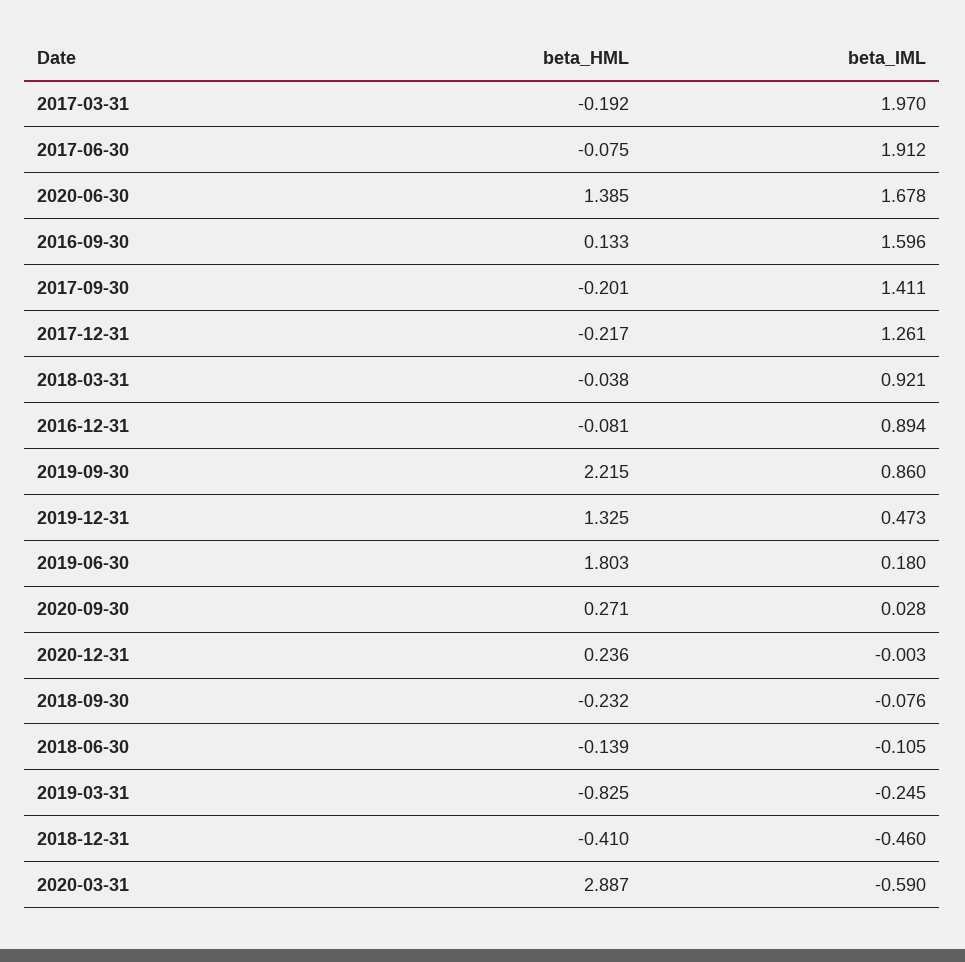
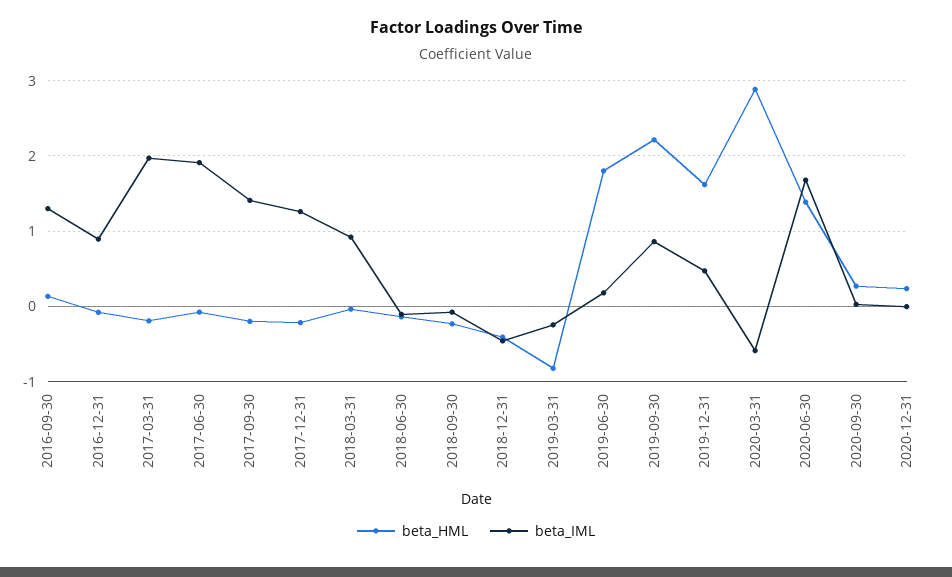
beta_IML, 2016-09-30: 1.596 -> 1.3
beta_HML, 2019-12-31: 1.325 -> 1.6

